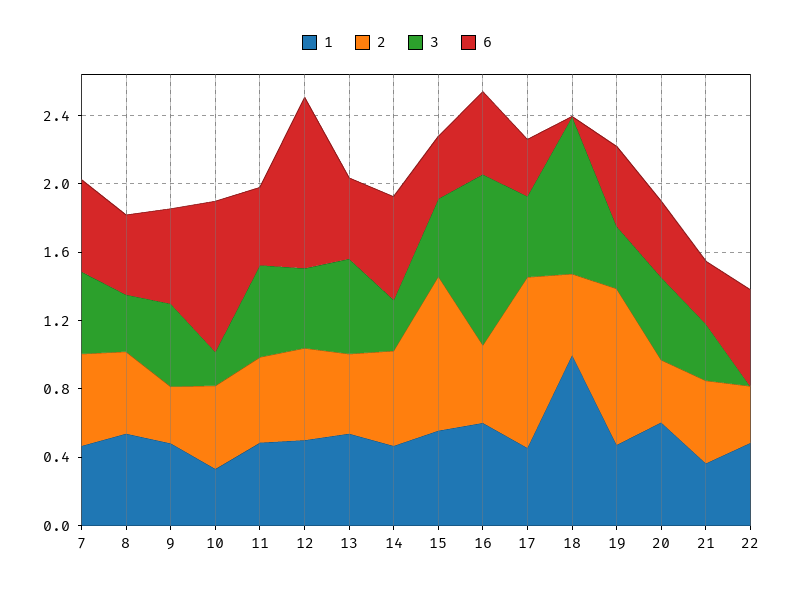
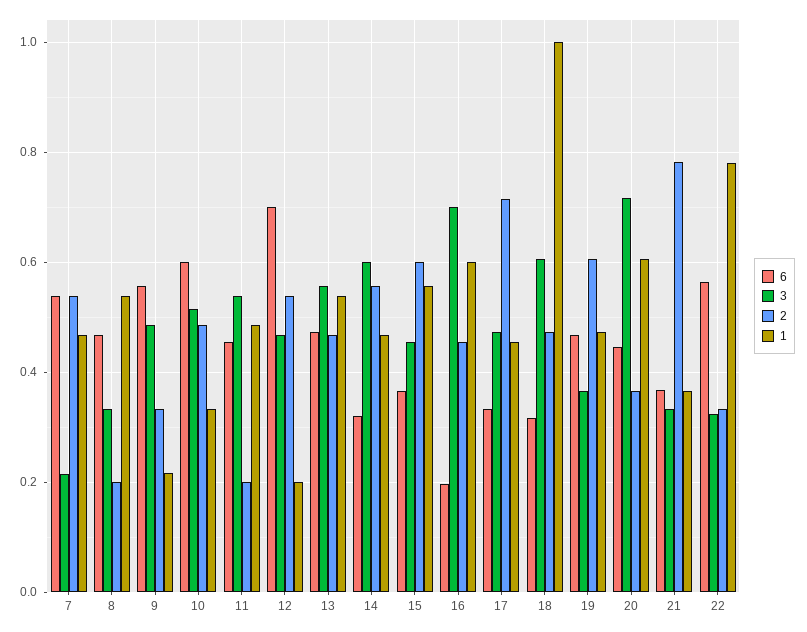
3, 7: 0.5 -> 0.22
2, 8: 0.5 -> 0.2
1, 9: 0.5 -> 0.22
3, 10: 0.2 -> 0.52
6, 10: 0.9 -> 0.6
2, 11: 0.5 -> 0.2
1, 12: 0.5 -> 0.2
6, 12: 1 -> 0.7
3, 14: 0.3 -> 0.6
6, 14: 0.6 -> 0.32
2, 15: 0.9 -> 0.6
3, 16: 1 -> 0.7
6, 16: 0.5 -> 0.2
2, 17: 1 -> 0.72
3, 18: 0.9 -> 0.6
6, 18: 0 -> 0.32
2, 19: 0.9 -> 0.6
3, 20: 0.5 -> 0.72
2, 21: 0.5 -> 0.78
1, 22: 0.5 -> 0.78
3, 22: 0 -> 0.32

